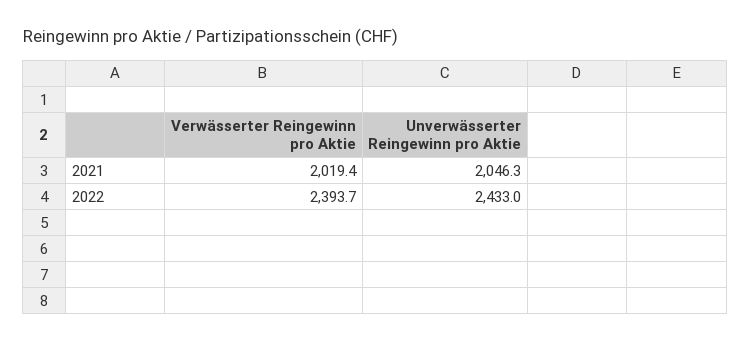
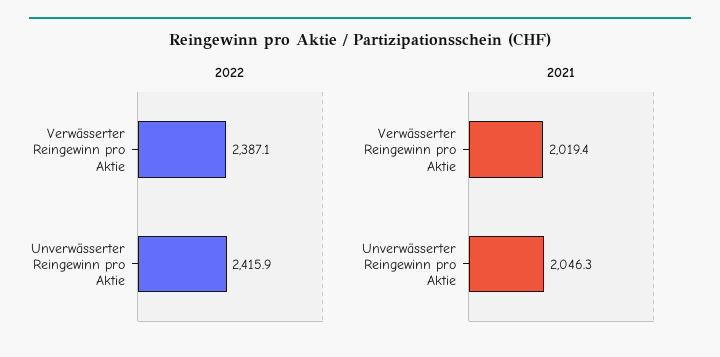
2022, Verwässerter Reingewinn pro Aktie: 2393.7 -> 2387.1
2022, Unverwässerter Reingewinn pro Aktie: 2433 -> 2415.9

